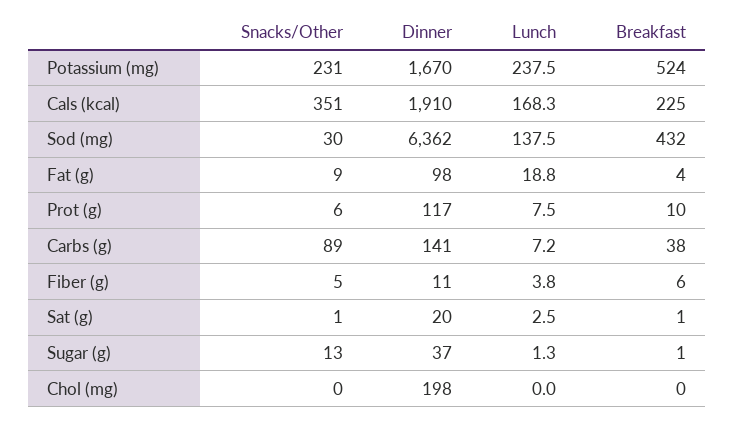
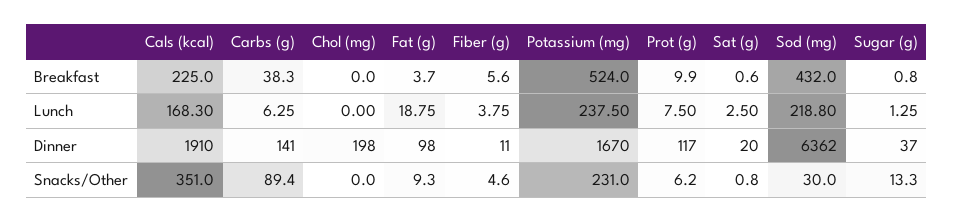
Lunch, Sod (mg): 137.5 -> 218.8
Lunch, Carbs (g): 7.2 -> 6.25

